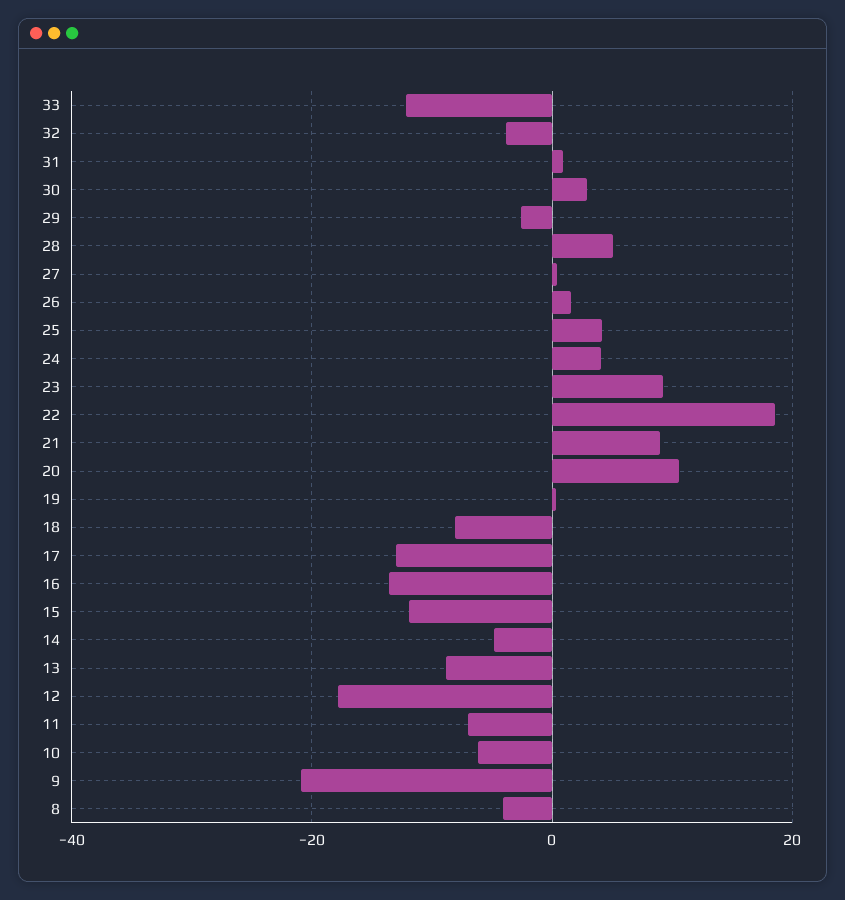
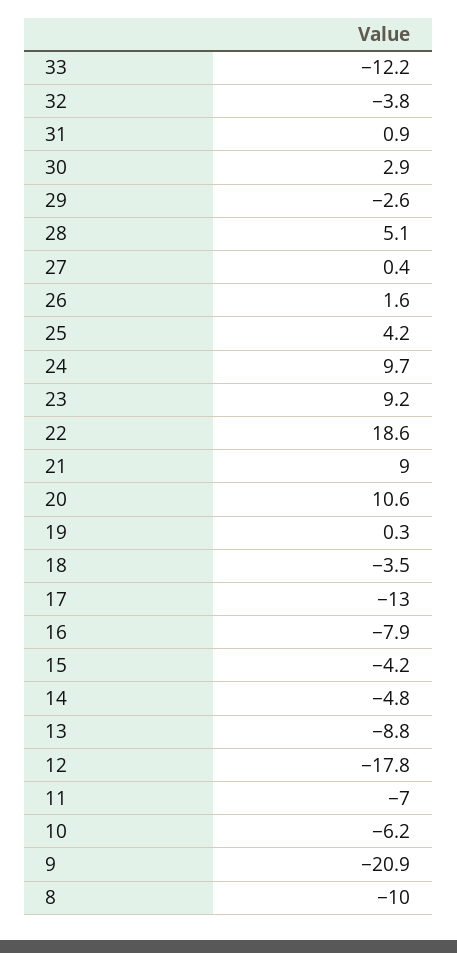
24: 4 -> 9.7
18: -8 -> -3.5
16: -14 -> -7.9
15: -12 -> -4.2
8: -4 -> -10

